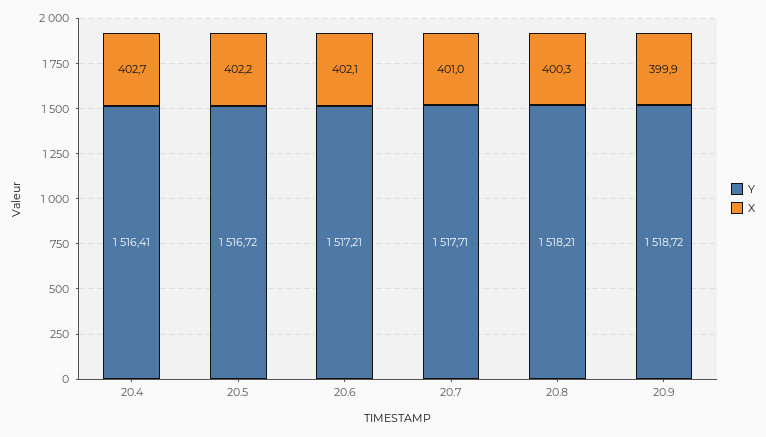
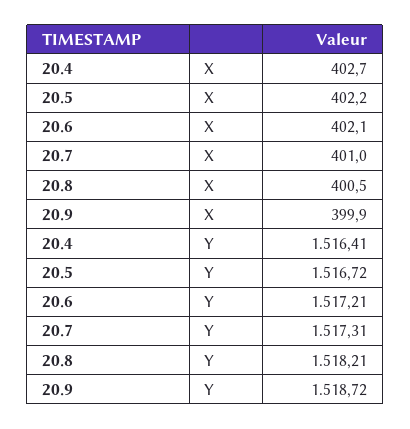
Y, 20.7: 1517.71 -> 1517.31
X, 20.8: 400.3 -> 400.5

